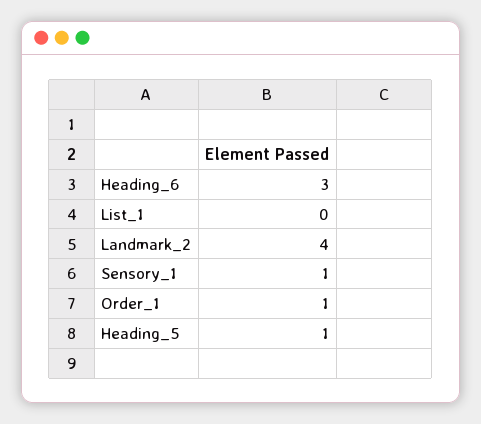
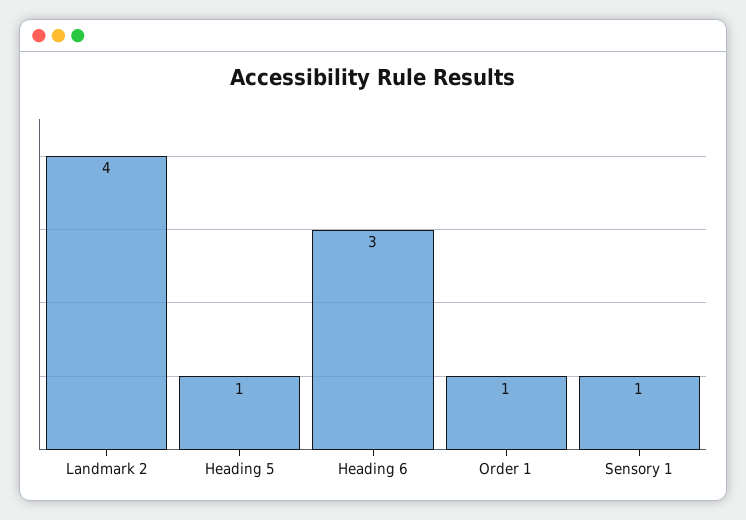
List_1: 0 -> none

